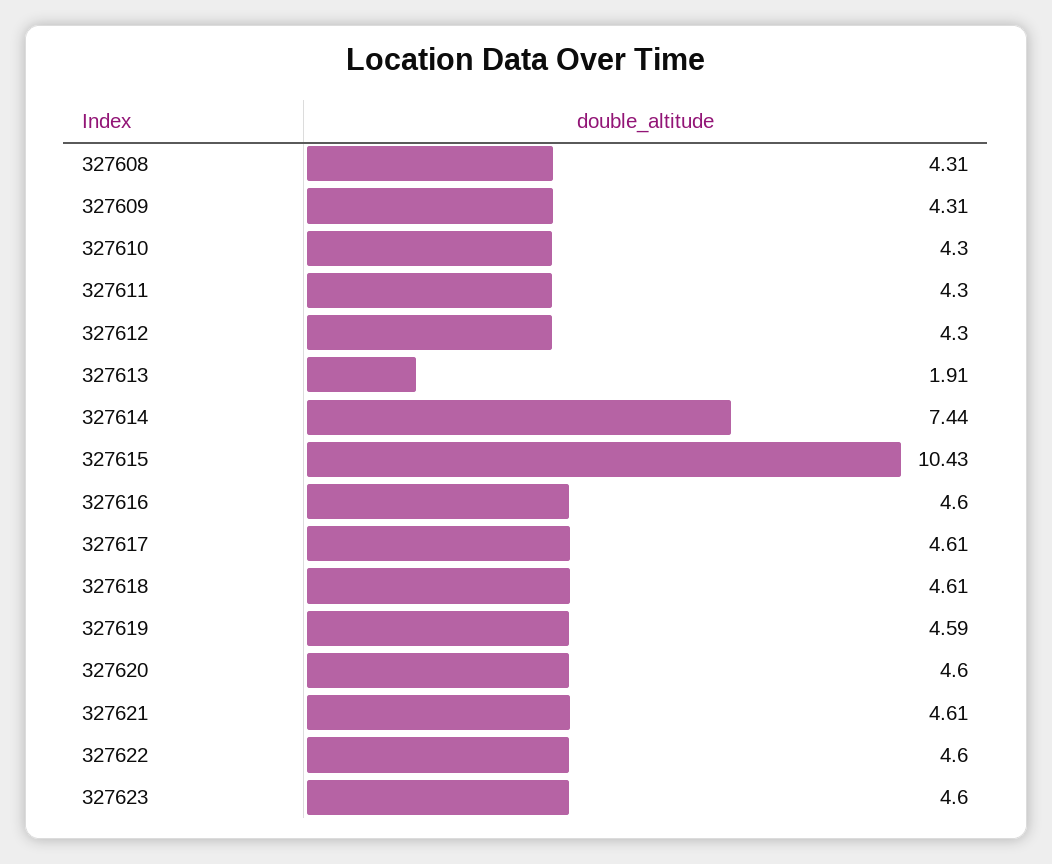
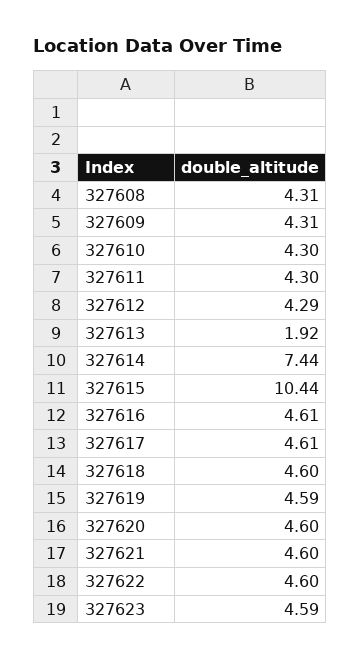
327612: 4.3 -> 4.29
327613: 1.91 -> 1.92
327615: 10.43 -> 10.44
327616: 4.6 -> 4.61
327618: 4.61 -> 4.6
327621: 4.61 -> 4.6
327623: 4.6 -> 4.59

